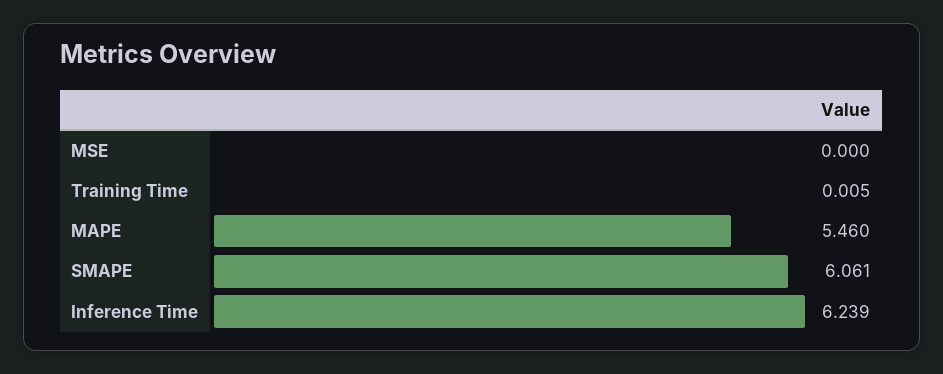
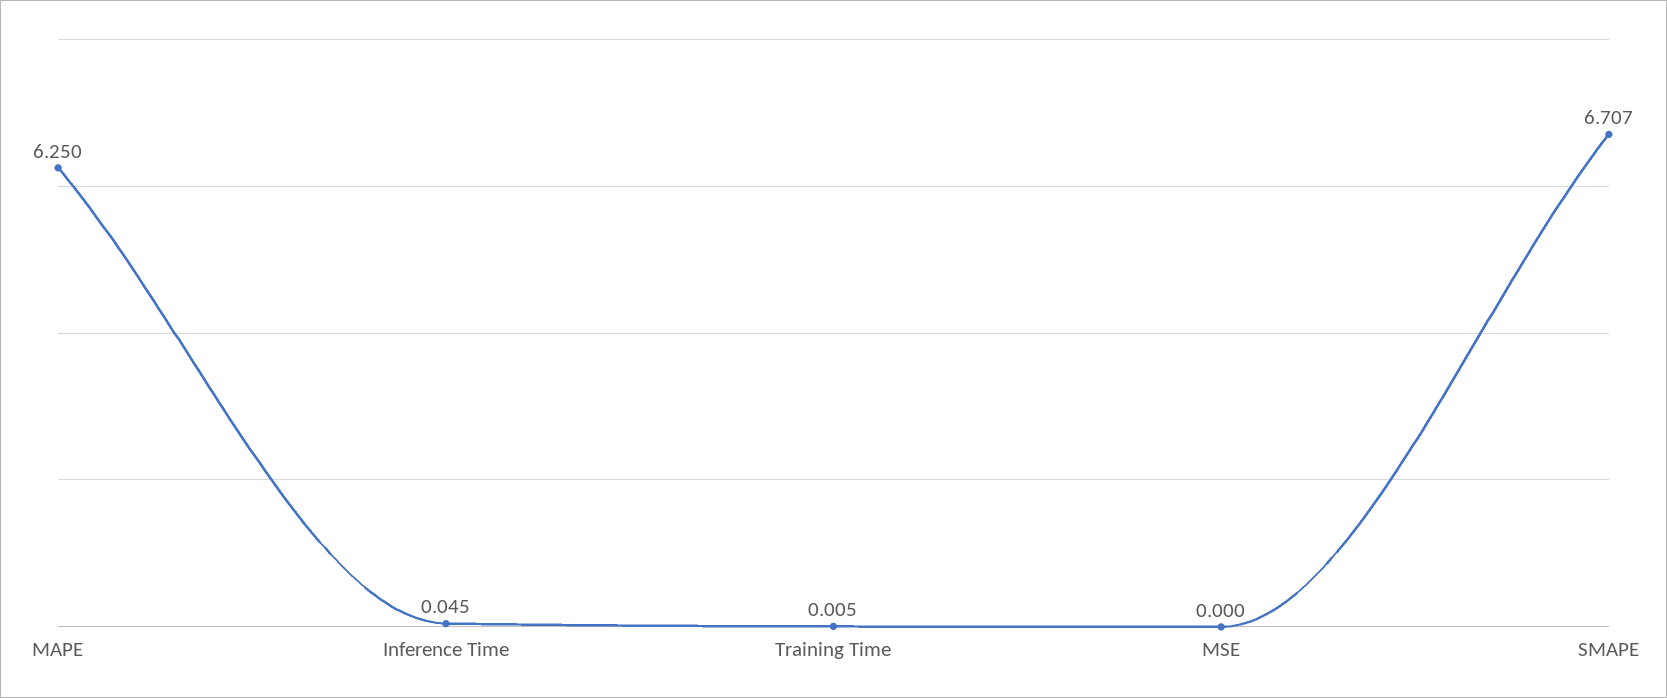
MAPE: 5.46 -> 6.25
SMAPE: 6.061 -> 6.707
Inference Time: 6.239 -> 0.045

